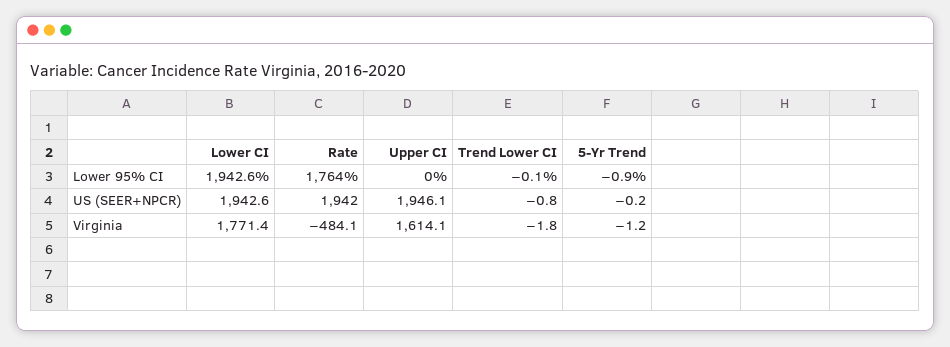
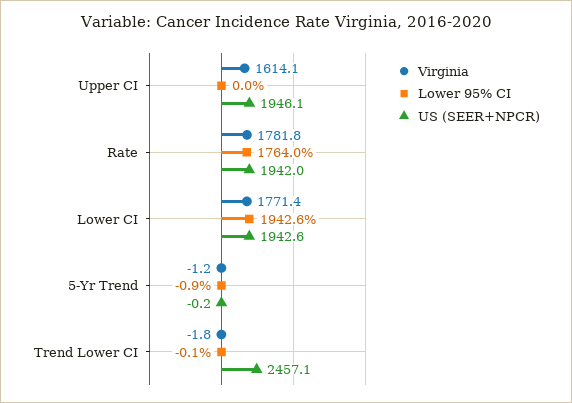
US (SEER+NPCR), Trend Lower CI: -0.8 -> 2457.1
Virginia, Rate: -484.1 -> 1781.8

